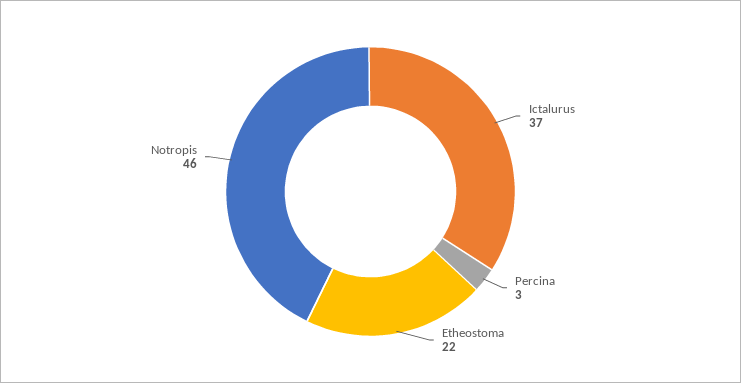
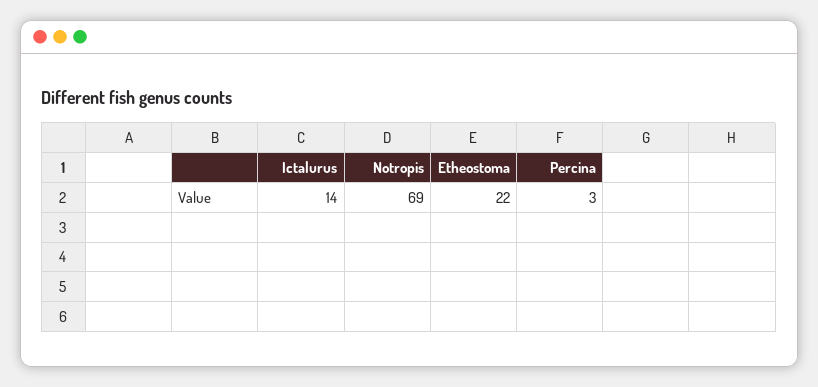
Ictalurus: 37 -> 14
Notropis: 46 -> 69

